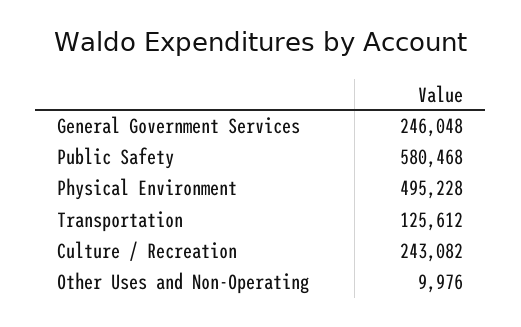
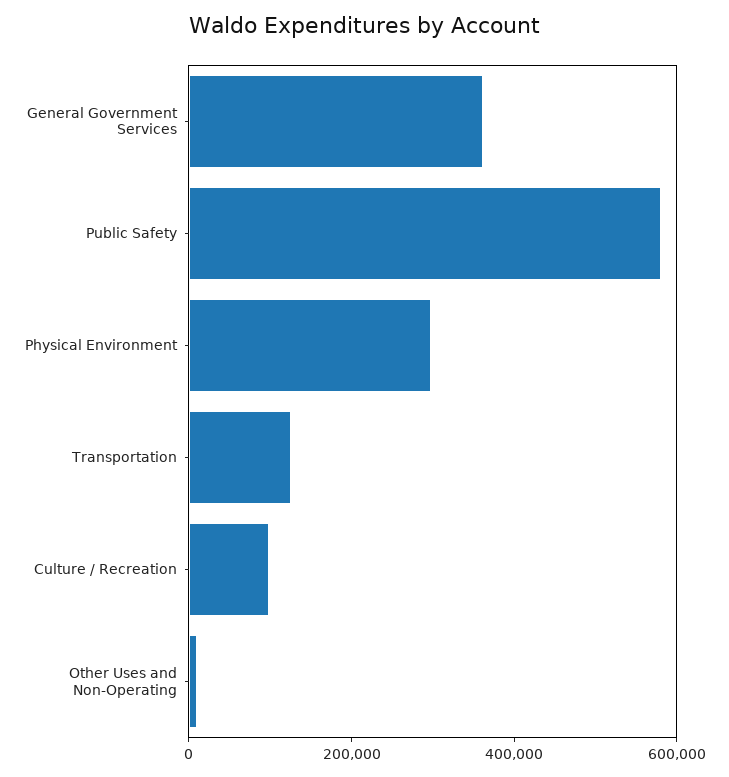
General Government Services: 246048 -> 350000
Physical Environment: 495228 -> 300000
Culture / Recreation: 243082 -> 100000

